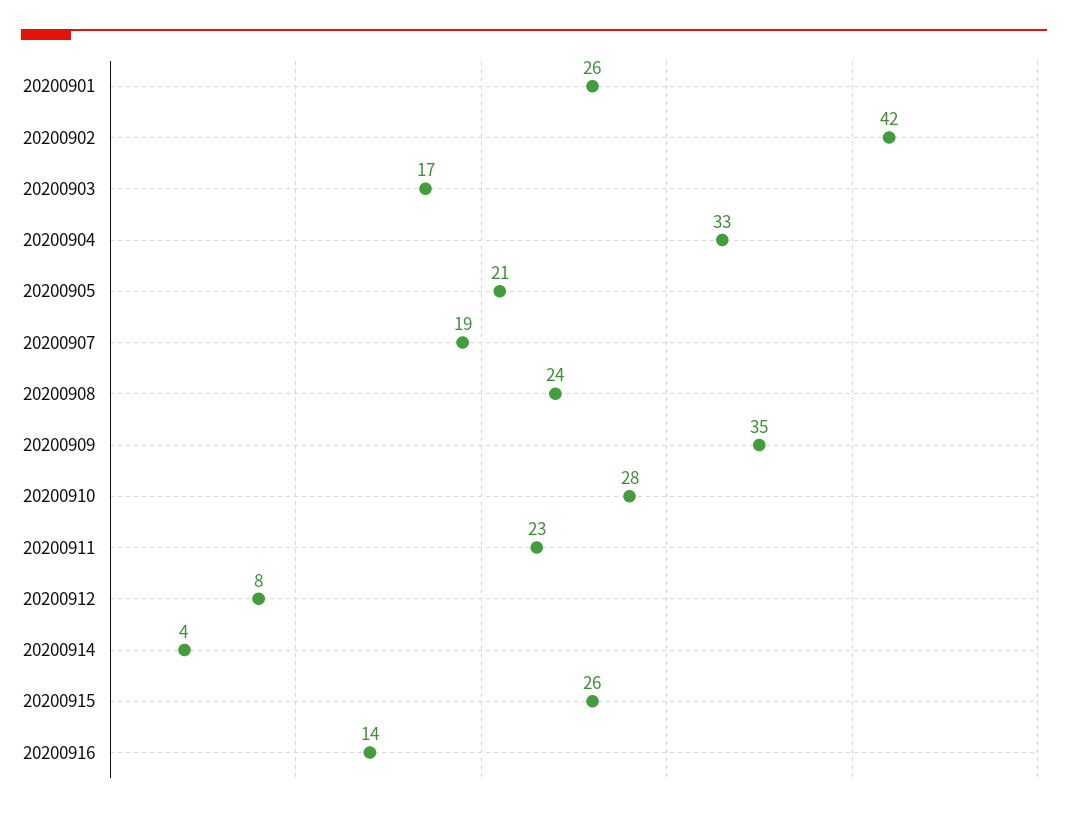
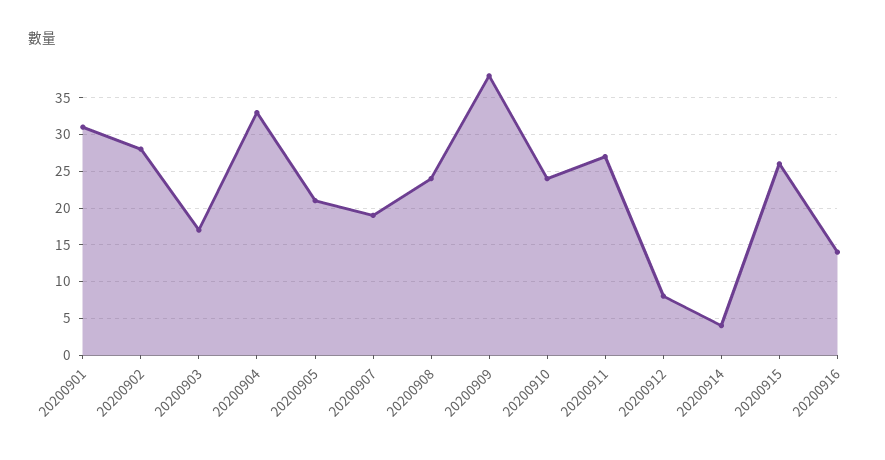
20200901: 26 -> 31
20200902: 42 -> 28
20200909: 35 -> 38
20200910: 28 -> 24
20200911: 23 -> 27

